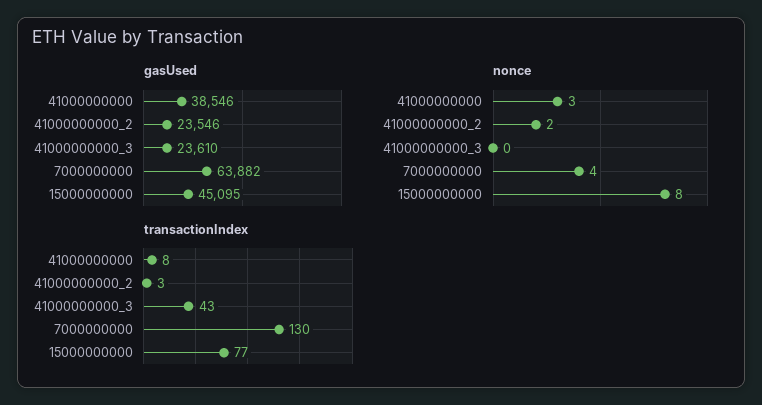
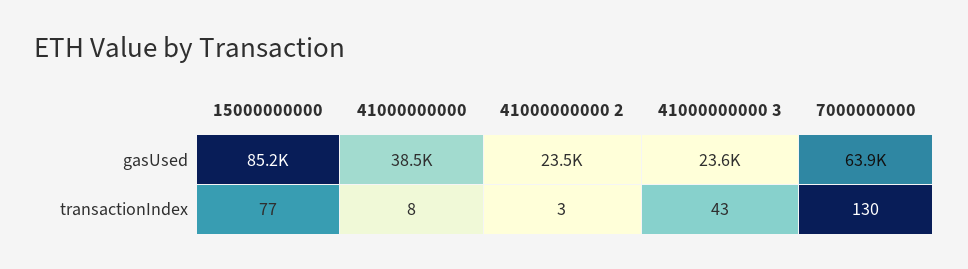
gasUsed, 15000000000: 45095 -> 85200
nonce, 41000000000: 3 -> none
nonce, 41000000000_2: 2 -> none
nonce, 41000000000_3: 0 -> none
nonce, 7000000000: 4 -> none
nonce, 15000000000: 8 -> none

